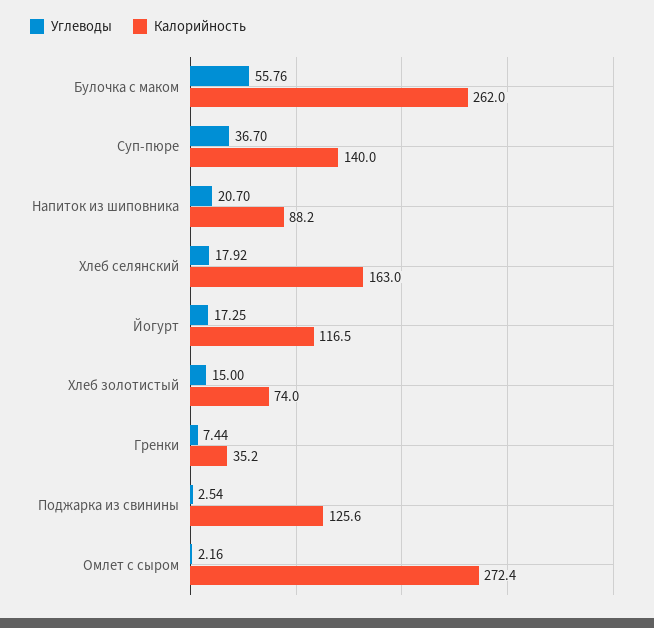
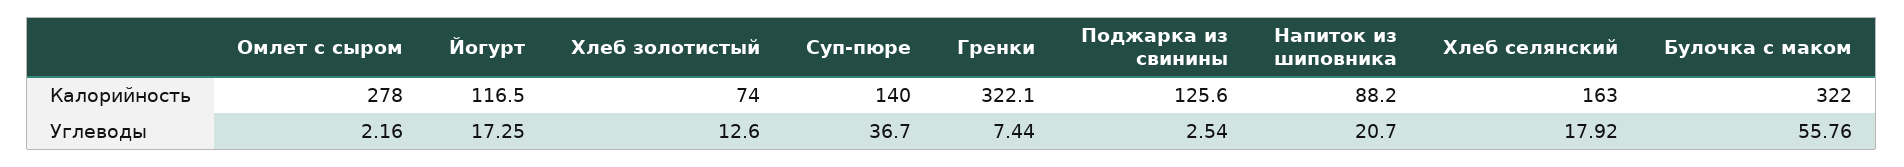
Калорийность, Булочка с маком: 262 -> 322
Углеводы, Хлеб золотистый: 15 -> 12.6
Калорийность, Гренки: 35.2 -> 322.1
Калорийность, Омлет с сыром: 272.4 -> 278

